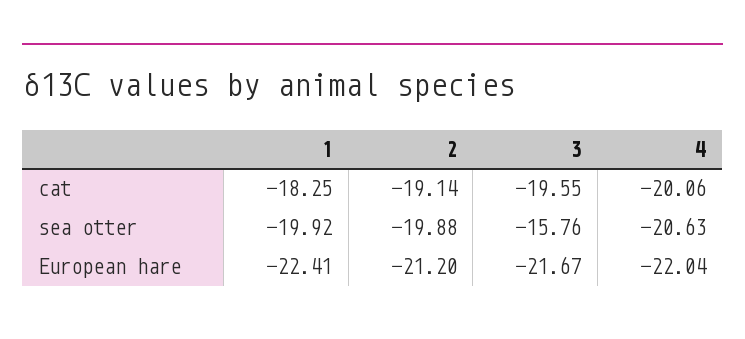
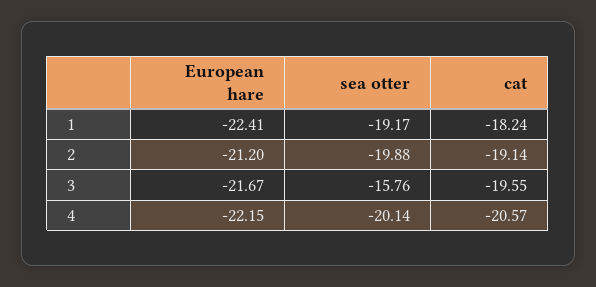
1, cat: -18.25 -> -18.24
4, cat: -20.06 -> -20.57
1, sea otter: -19.92 -> -19.17
4, sea otter: -20.63 -> -20.14
4, European hare: -22.04 -> -22.15

